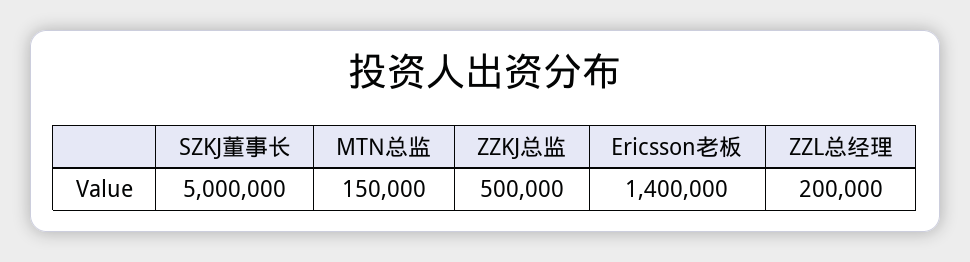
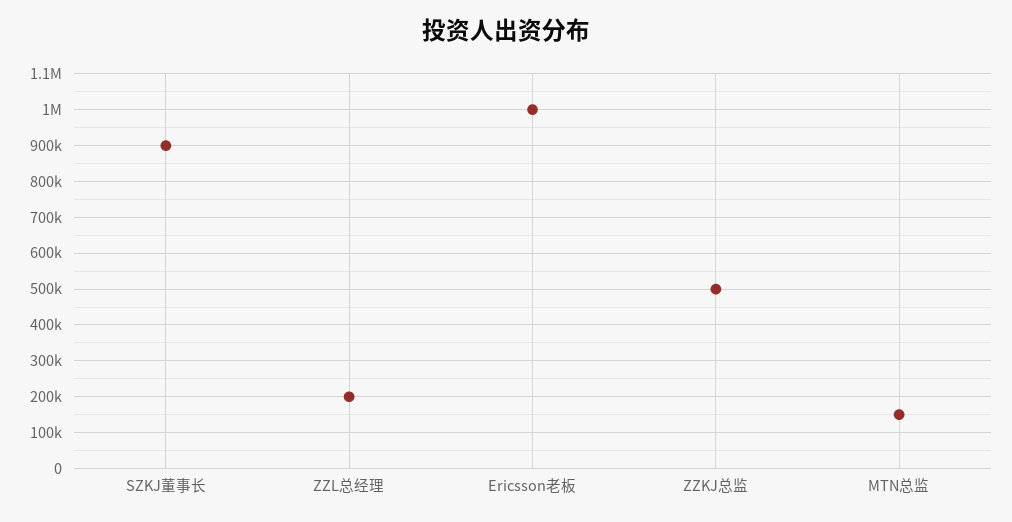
SZKJ董事长: 5000000 -> 900000
Ericsson老板: 1400000 -> 1000000

